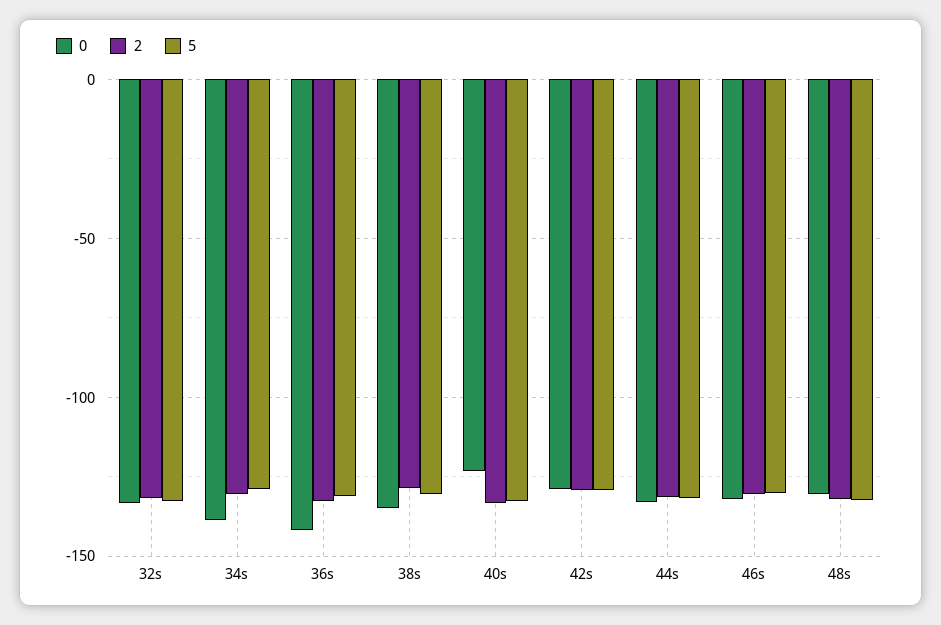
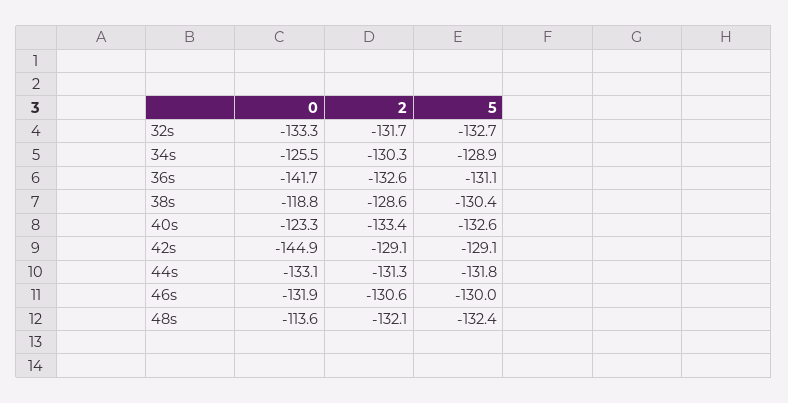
0, 34s: -140 -> -125.5
0, 38s: -135 -> -118.8
0, 42s: -130 -> -144.9
0, 48s: -130 -> -113.6

